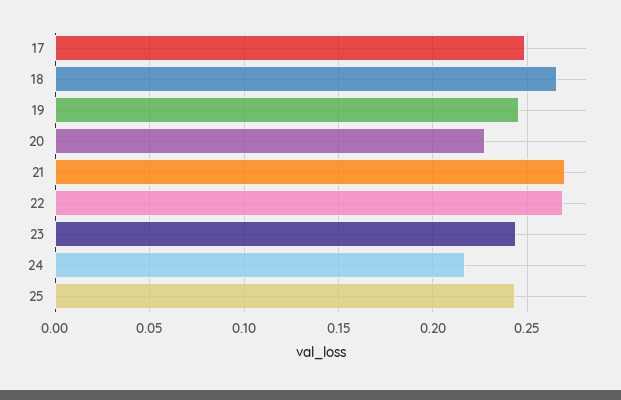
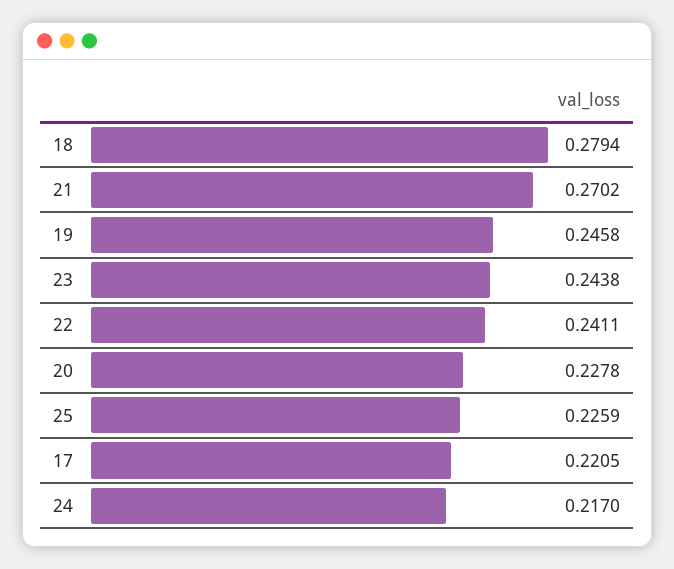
17: 0.25 -> 0.2205
18: 0.265 -> 0.2794
22: 0.27 -> 0.2411
25: 0.245 -> 0.2259

